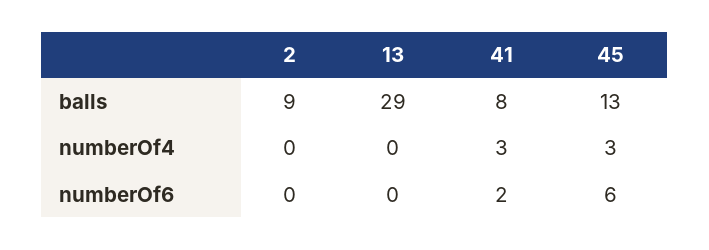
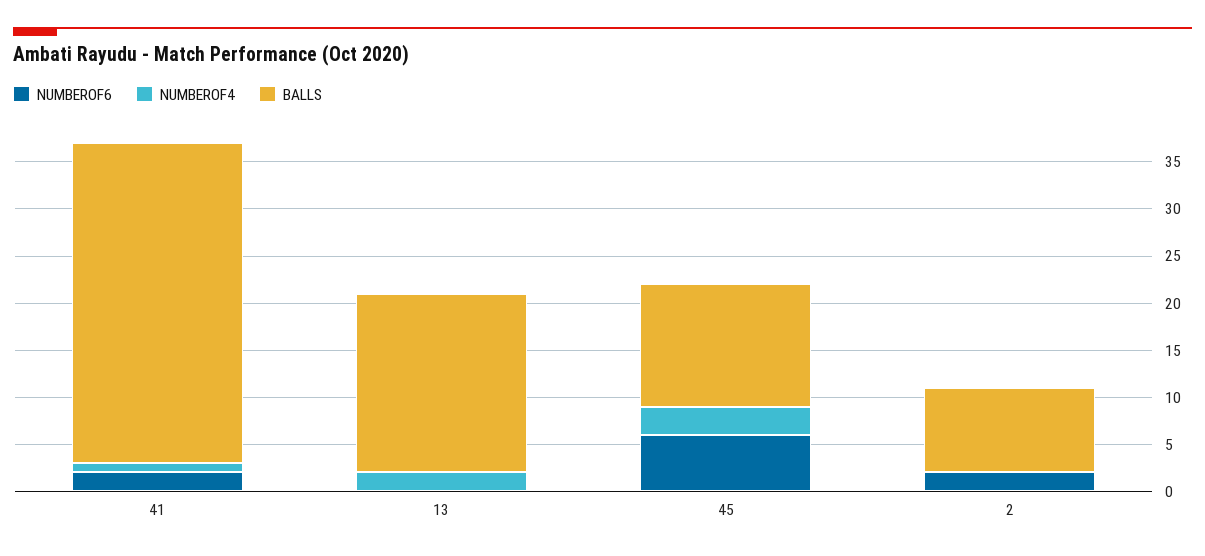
balls, 13: 29 -> 19
balls, 41: 8 -> 34
numberOf4, 13: 0 -> 2
numberOf4, 41: 3 -> 1
numberOf6, 2: 0 -> 2

